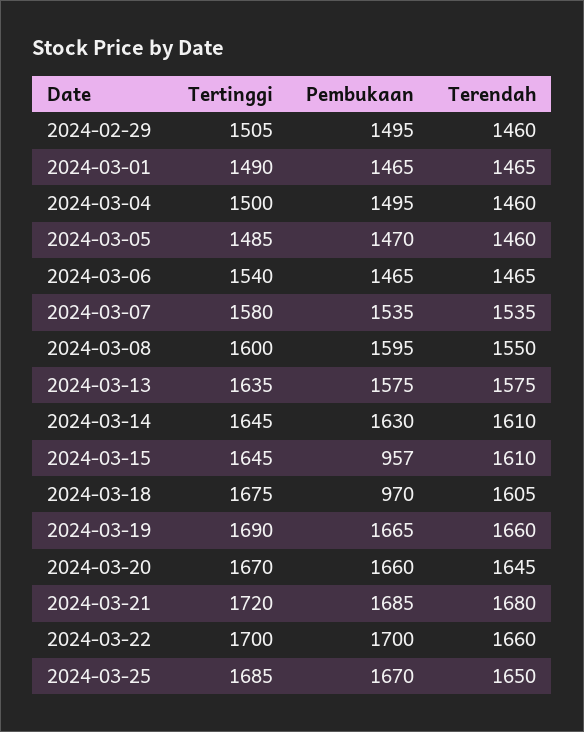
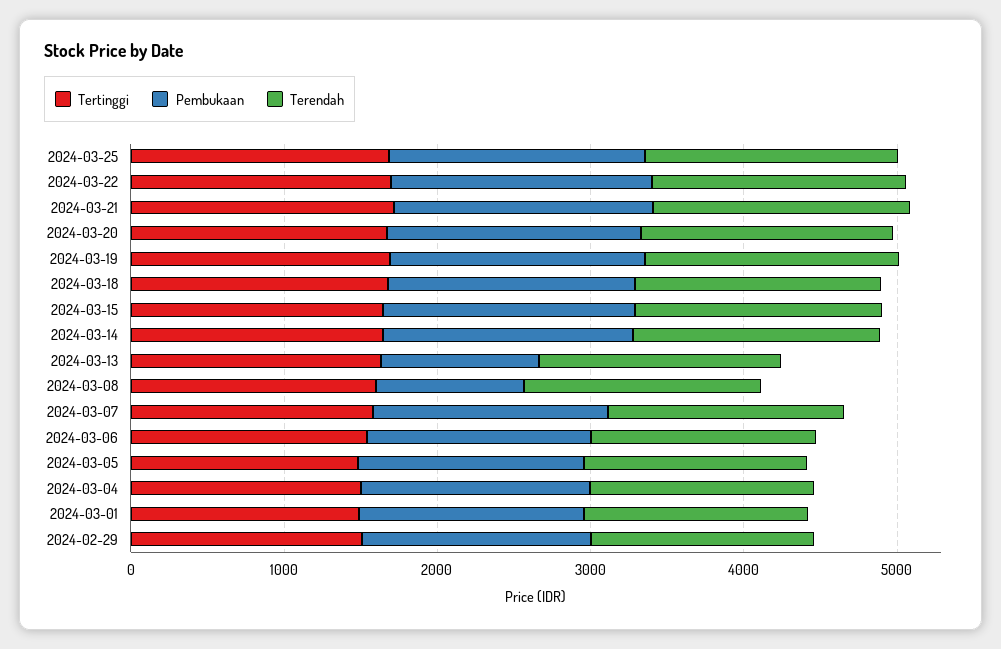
Pembukaan, 2024-03-08: 1595 -> 1000
Pembukaan, 2024-03-13: 1575 -> 1000
Pembukaan, 2024-03-15: 957 -> 1600
Pembukaan, 2024-03-18: 970 -> 1600

